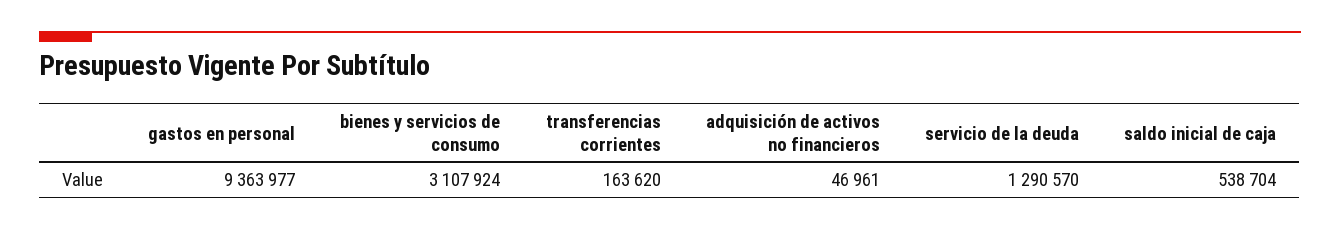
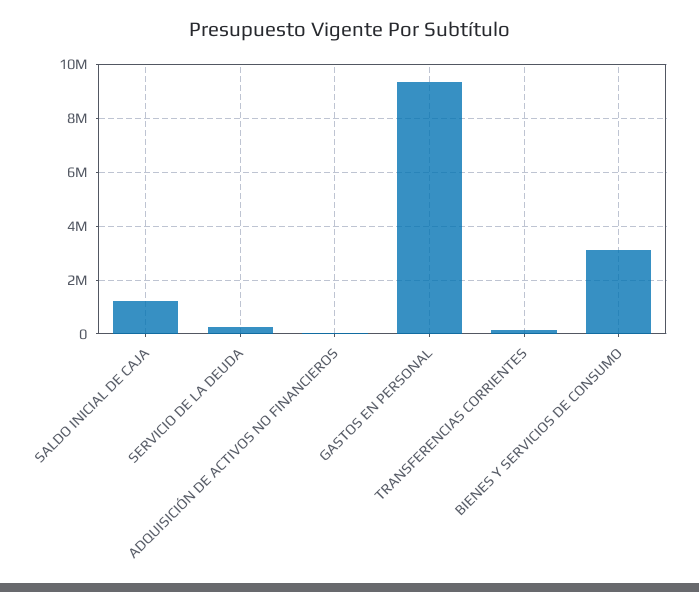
servicio de la deuda: 1290570 -> 250000
saldo inicial de caja: 538704 -> 1250000

